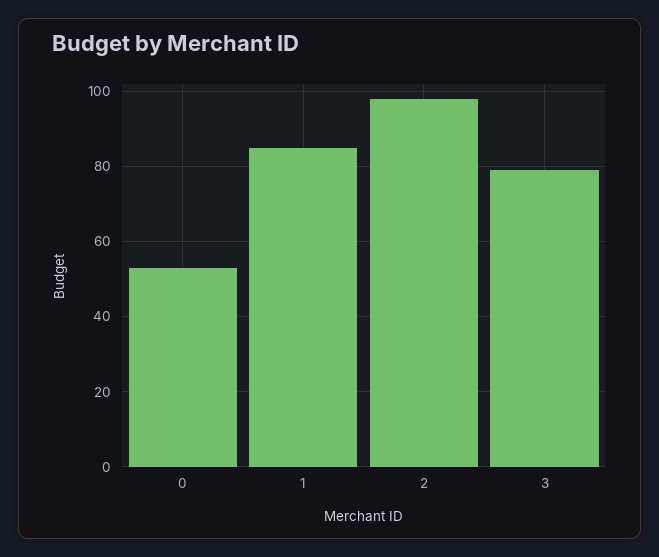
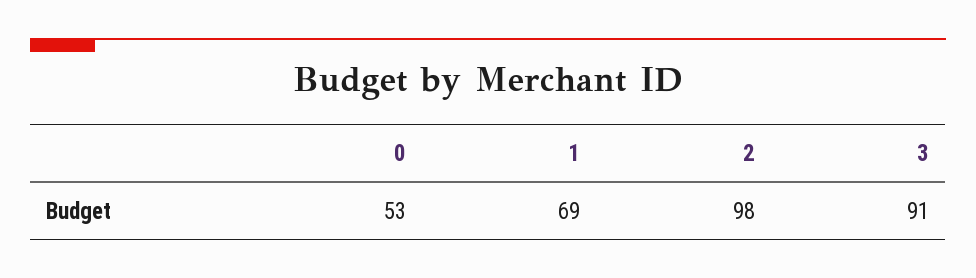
1: 85 -> 69
3: 80 -> 91

